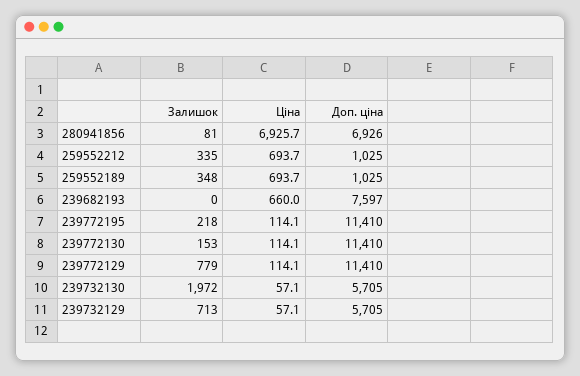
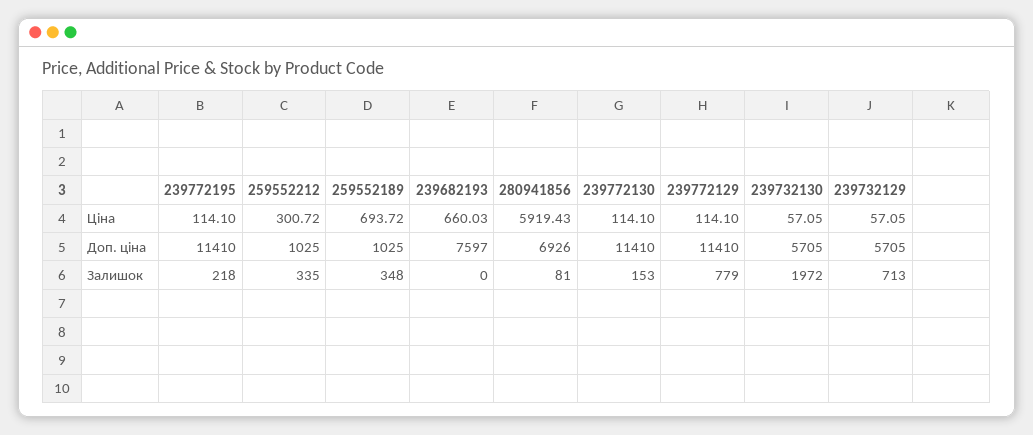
Ціна, 280941856: 6925.7 -> 5919.43
Ціна, 259552212: 693.7 -> 300.72

